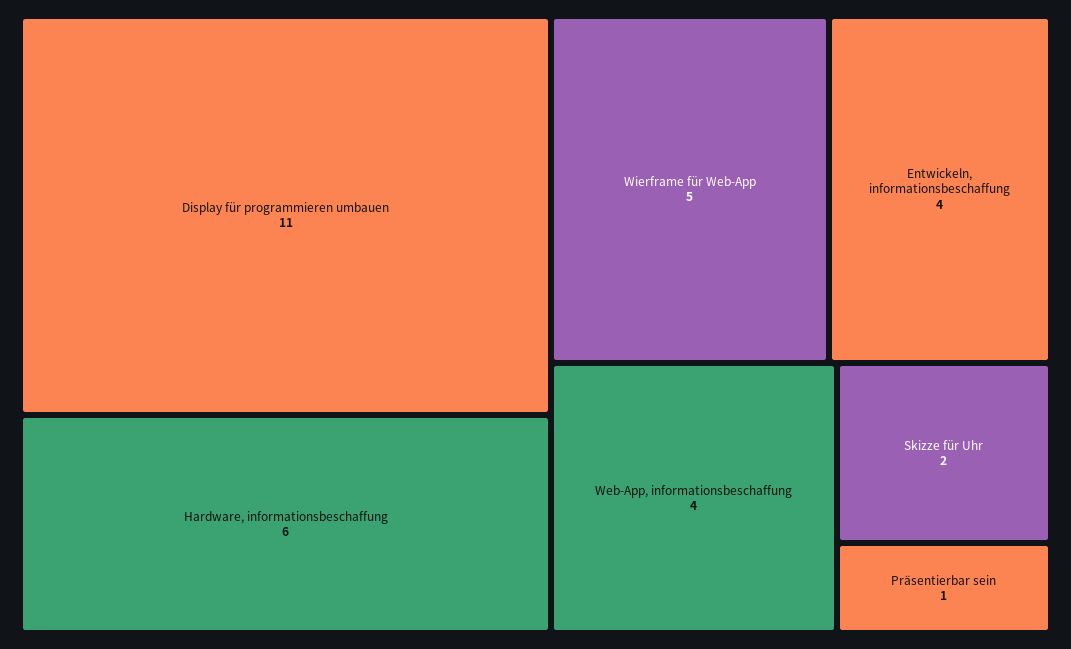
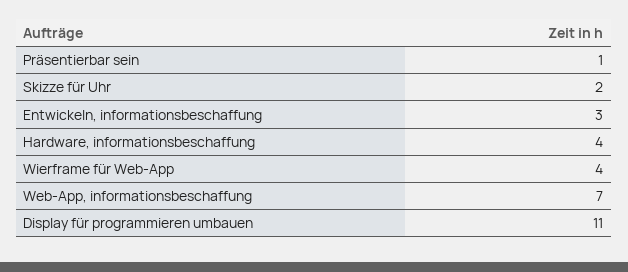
Hardware, informationsbeschaffung: 6 -> 4
Wierframe für Web-App: 5 -> 4
Entwickeln, informationsbeschaffung: 4 -> 3
Web-App, informationsbeschaffung: 4 -> 7

